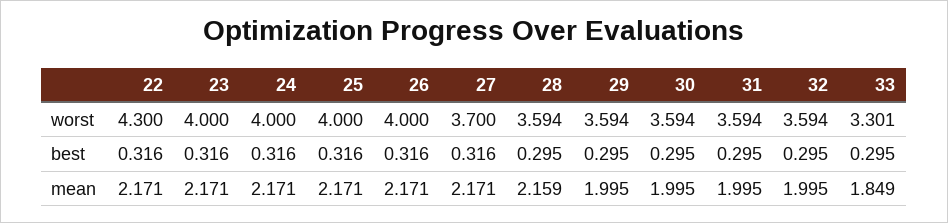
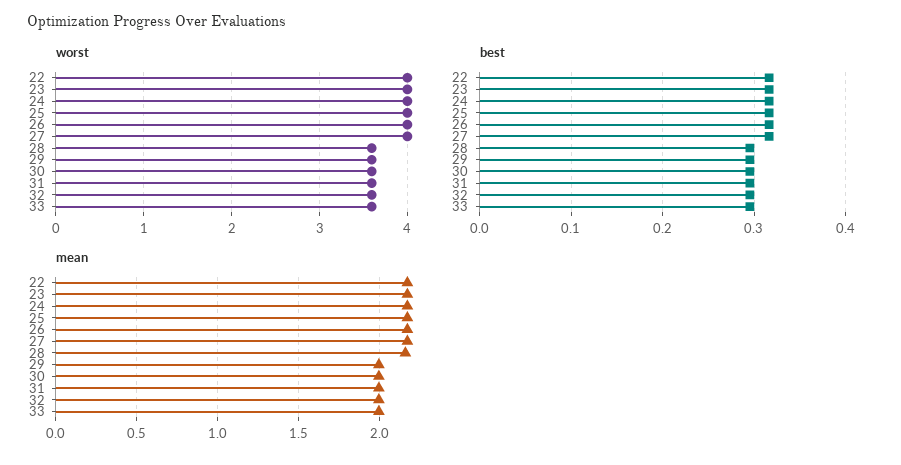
worst, 22: 4.3 -> 4
worst, 27: 3.7 -> 4
worst, 33: 3.301 -> 3.6
mean, 33: 1.849 -> 2

